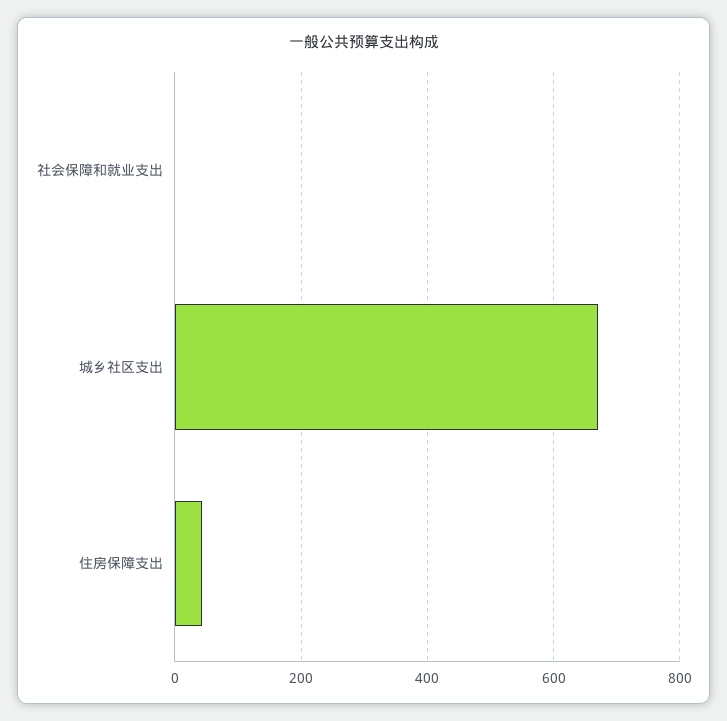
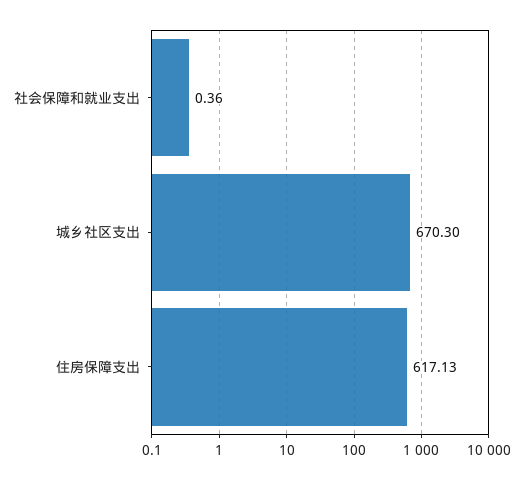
住房保障支出: 40 -> 617.13

